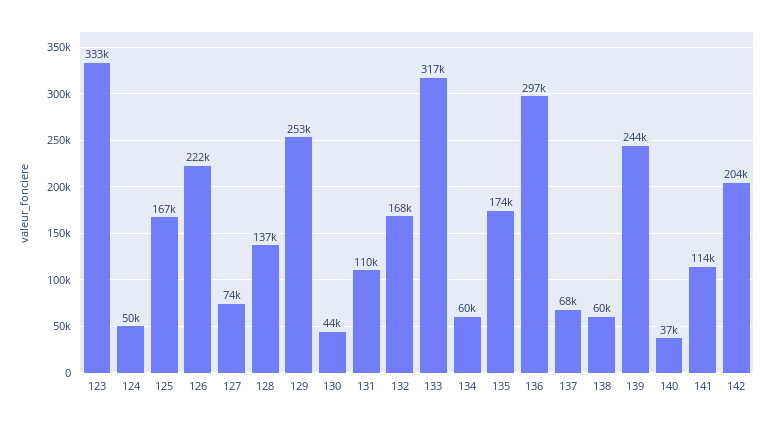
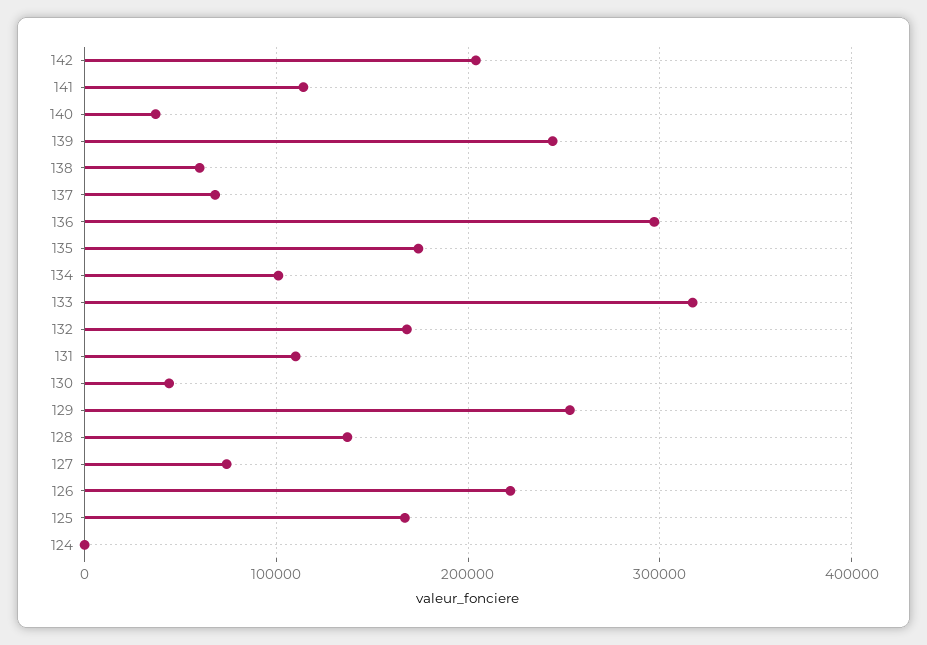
123: 333000 -> none
124: 50000 -> 0
134: 60000 -> 100000

